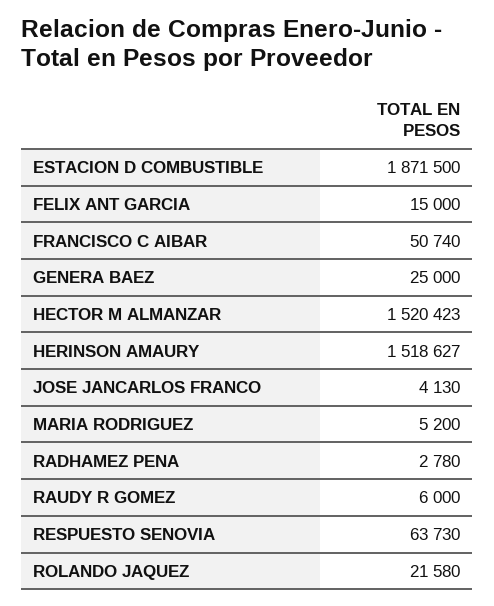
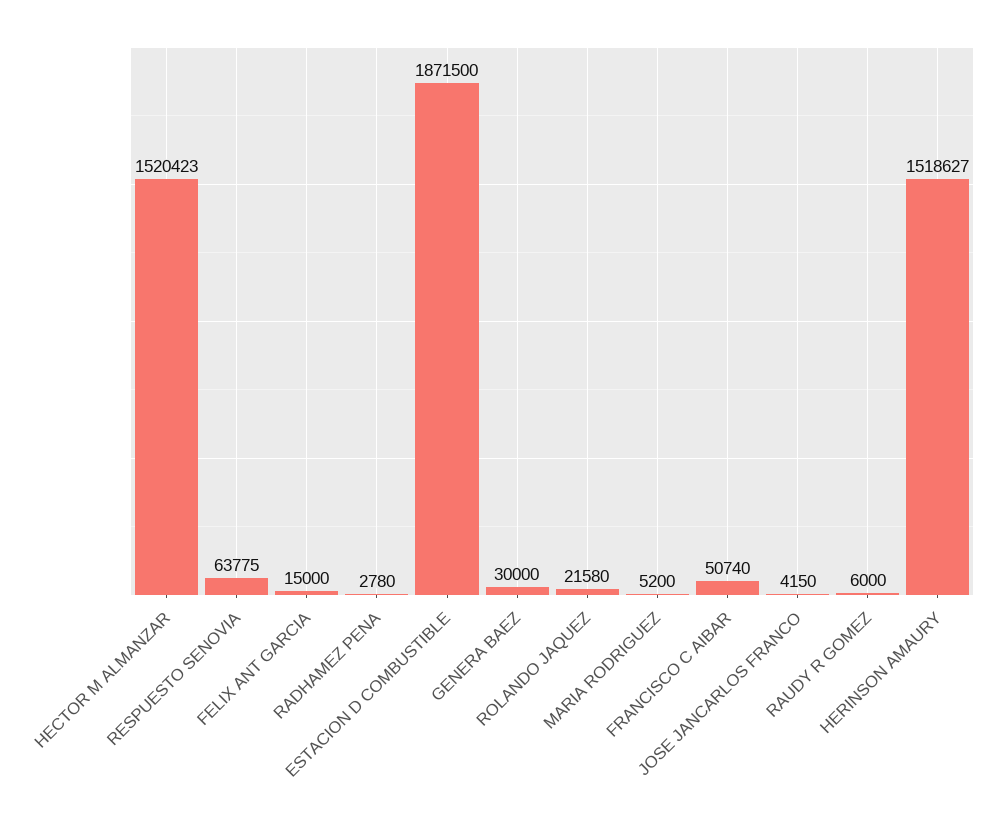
GENERA BAEZ: 25000 -> 30000
JOSE JANCARLOS FRANCO: 4130 -> 4150
RESPUESTO SENOVIA: 63730 -> 63775

